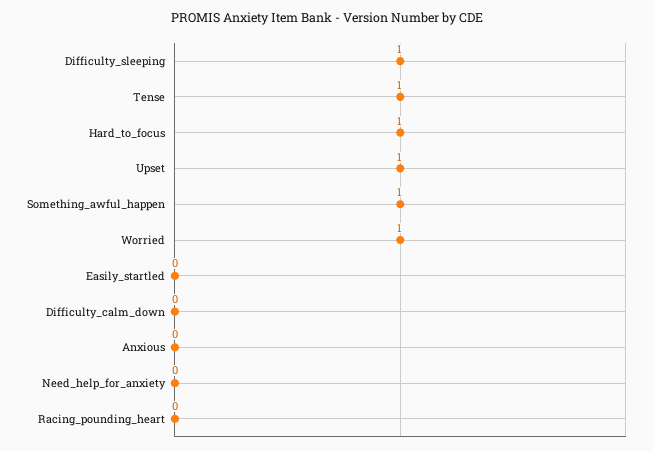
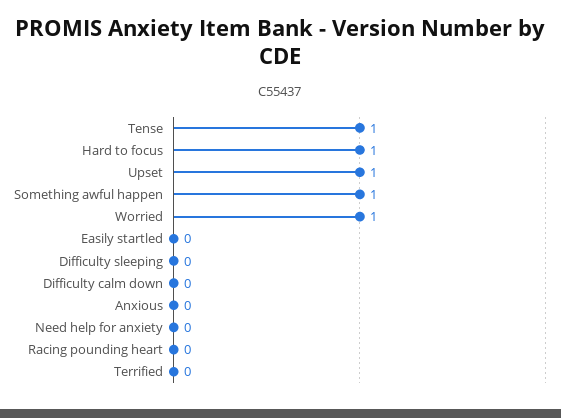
Difficulty_sleeping: 1 -> 0
Terrified: none -> 0

